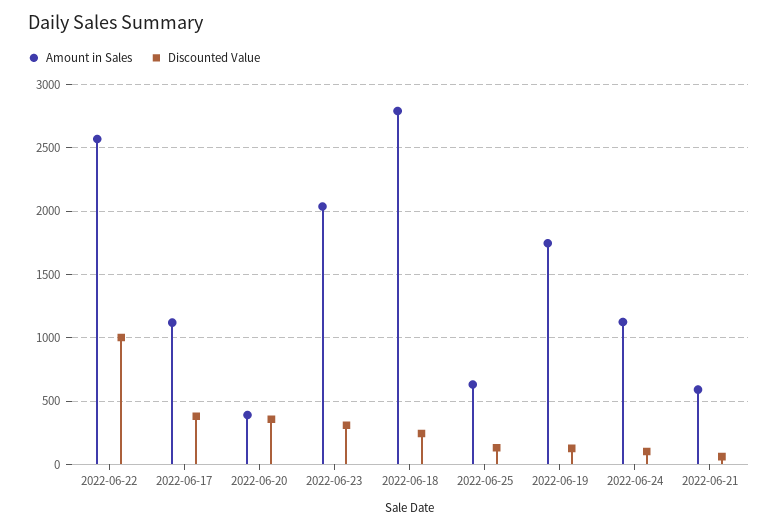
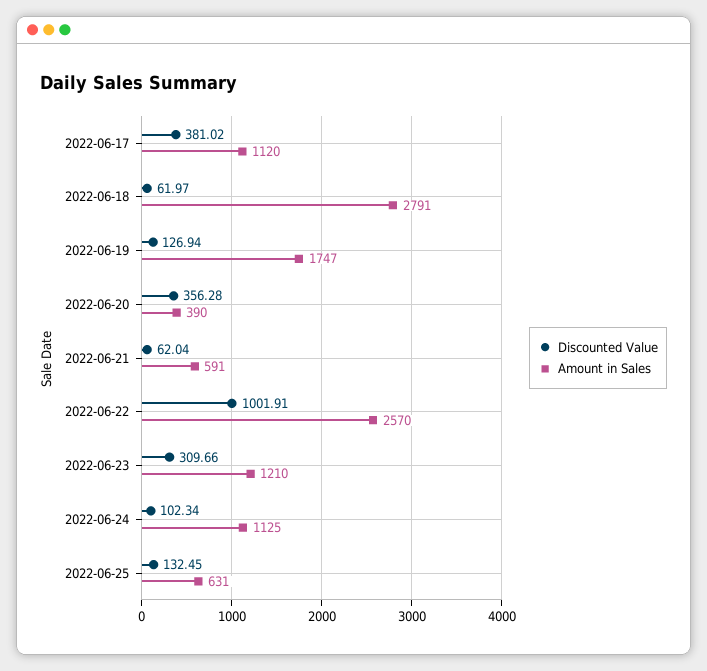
Amount in Sales, 2022-06-23: 2050 -> 1210
Discounted Value, 2022-06-18: 250 -> 61.97

